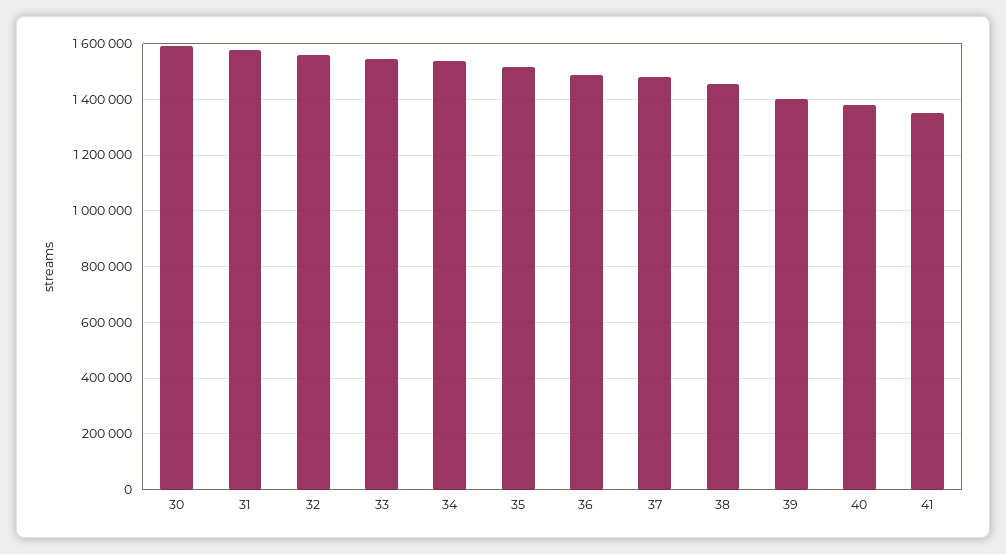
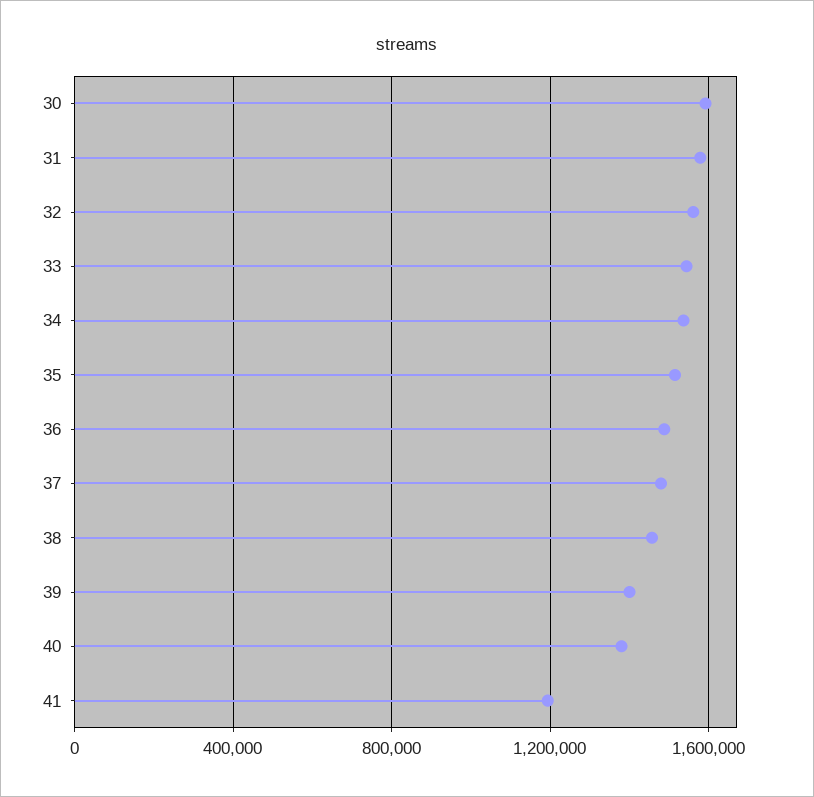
41: 1350000 -> 1200000

